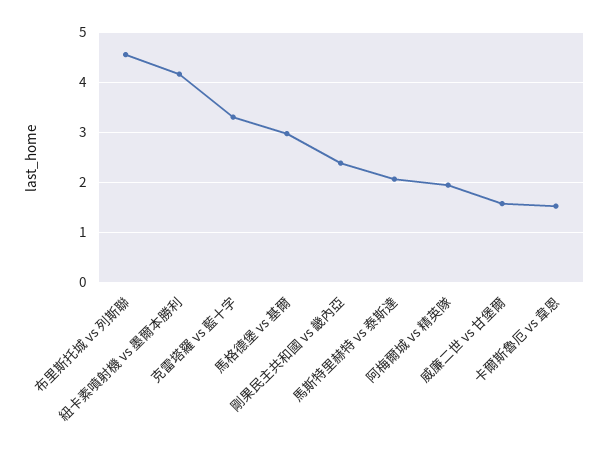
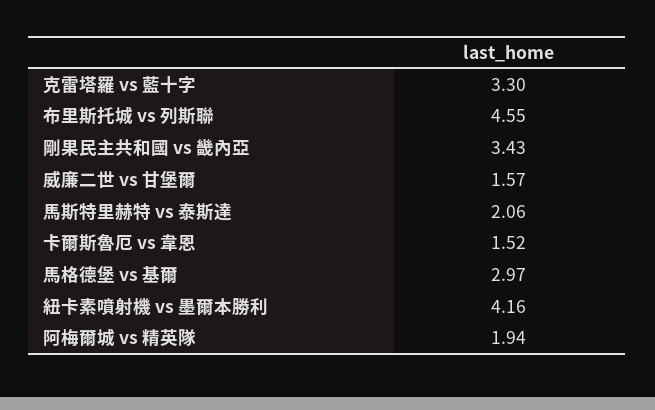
剛果民主共和國 vs 畿內亞: 2.4 -> 3.43

